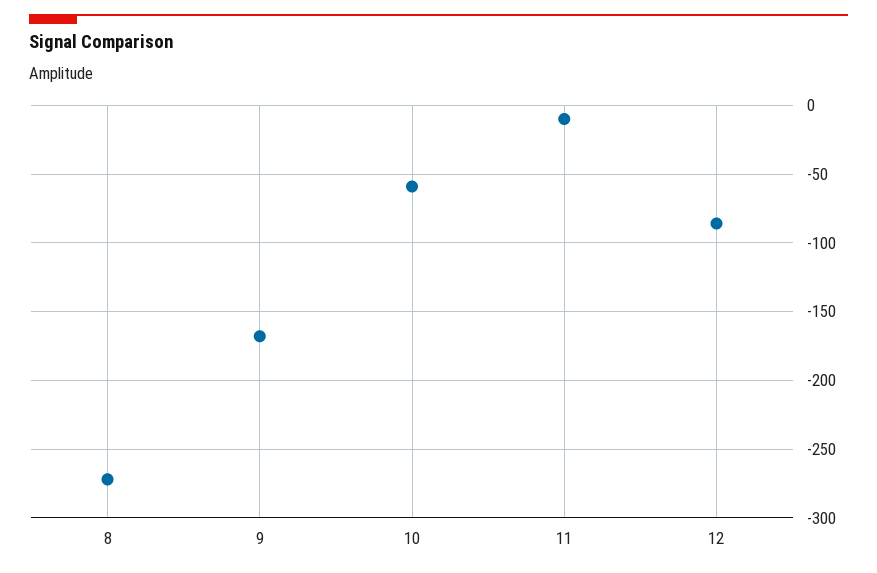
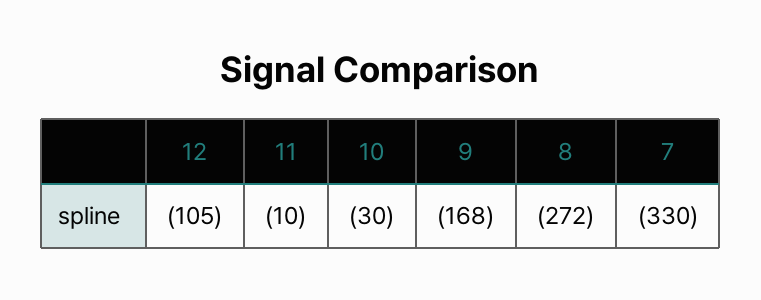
10: -60 -> -30
12: -85 -> -105
7: none -> -330

